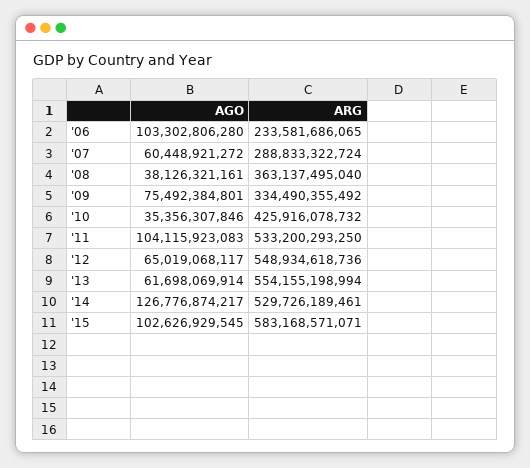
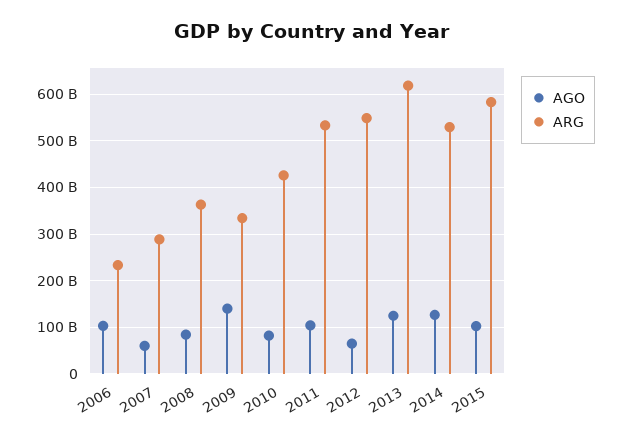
AGO, '08: 38126321161 -> 80000000000
AGO, '09: 75492384801 -> 140000000000
AGO, '10: 35356307846 -> 80000000000
AGO, '13: 61698069914 -> 120000000000
ARG, '13: 554155198994 -> 620000000000

